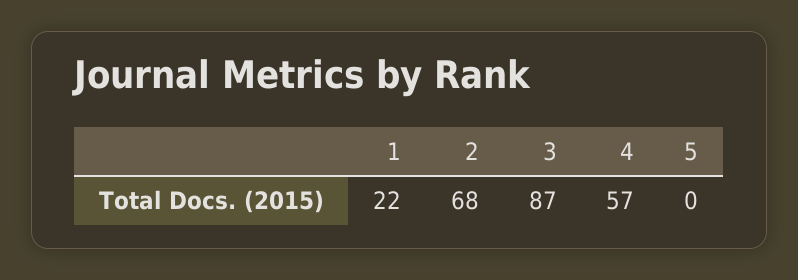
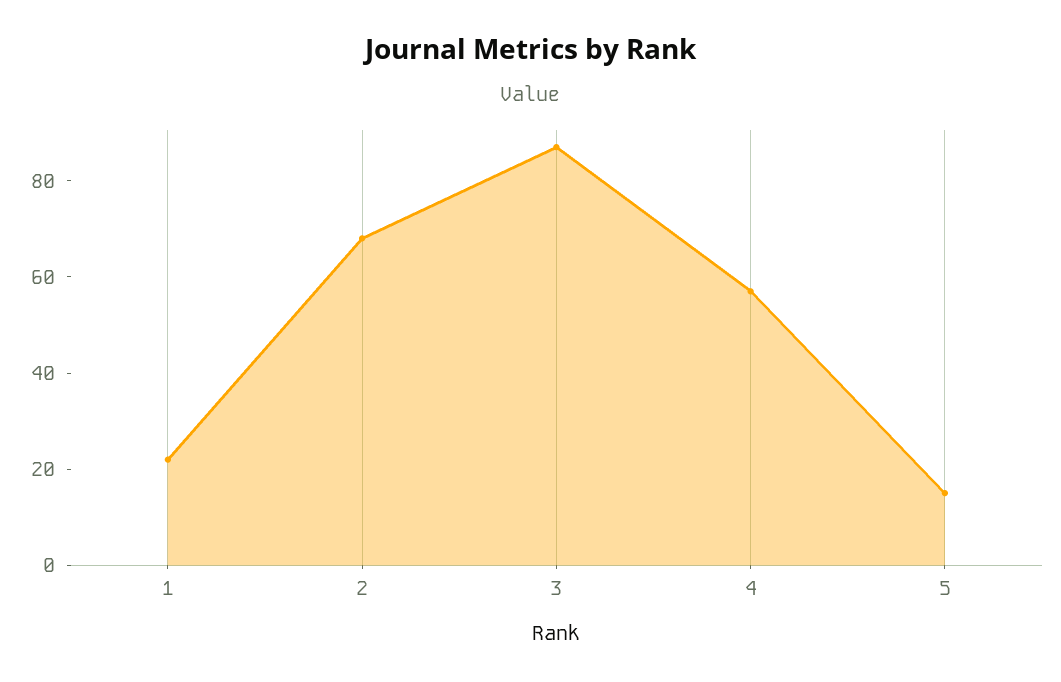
5: 0 -> 15

